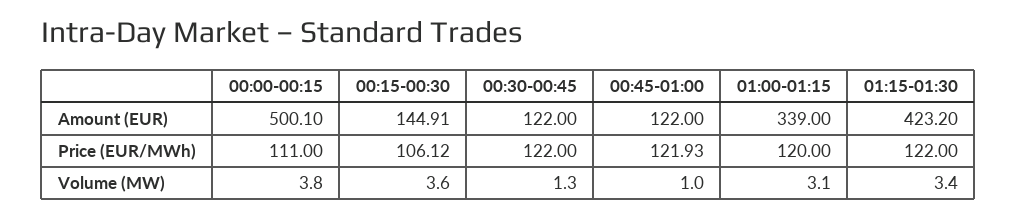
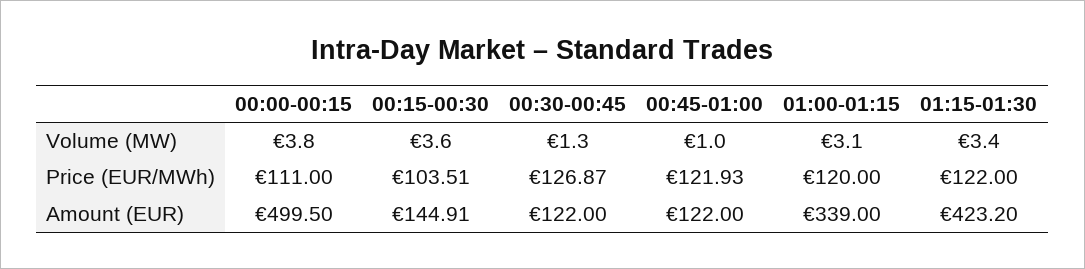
00:00-00:15, Amount (EUR): 500.1 -> 499.5
00:15-00:30, Price (EUR/MWh): 106.12 -> 103.51
00:30-00:45, Price (EUR/MWh): 122 -> 126.87

